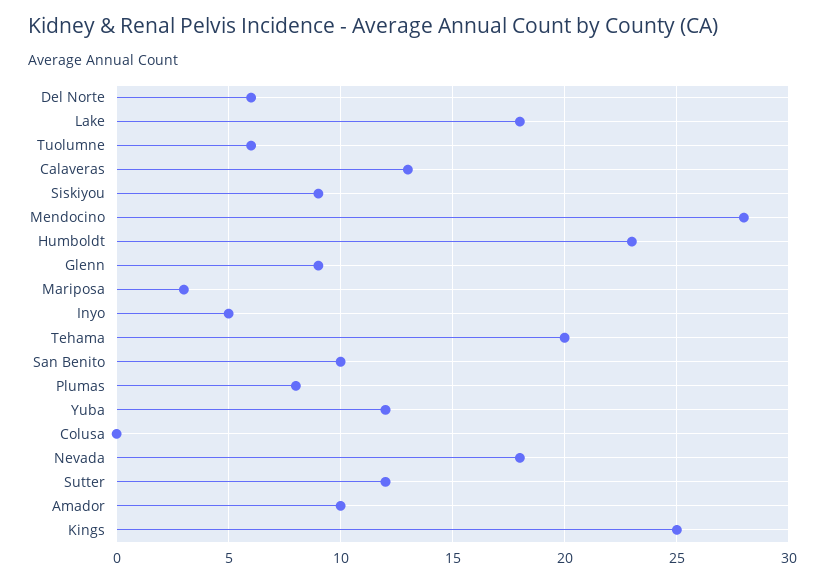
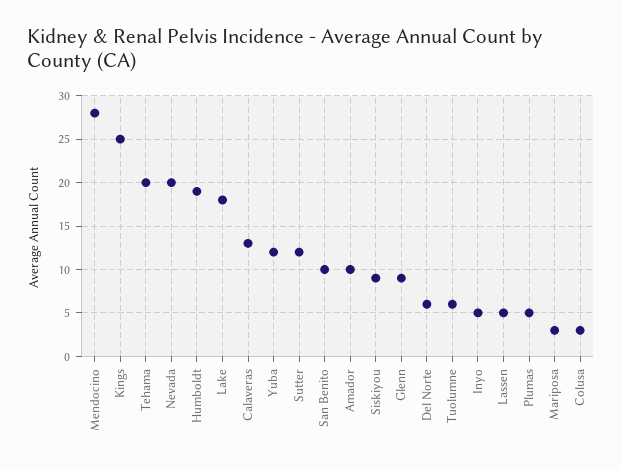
Humboldt: 23 -> 19
Plumas: 8 -> 5
Colusa: 0 -> 3
Nevada: 18 -> 20
Lassen: none -> 5

